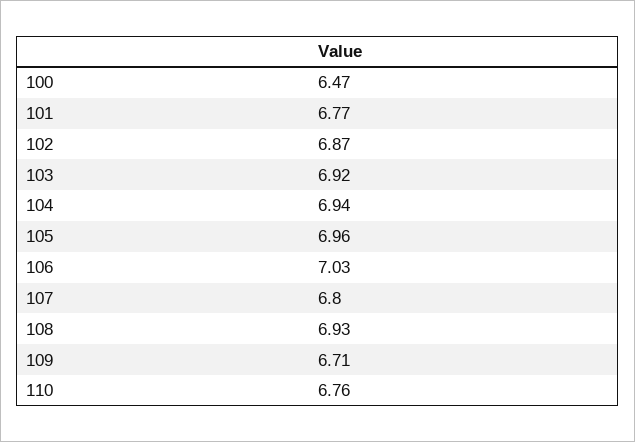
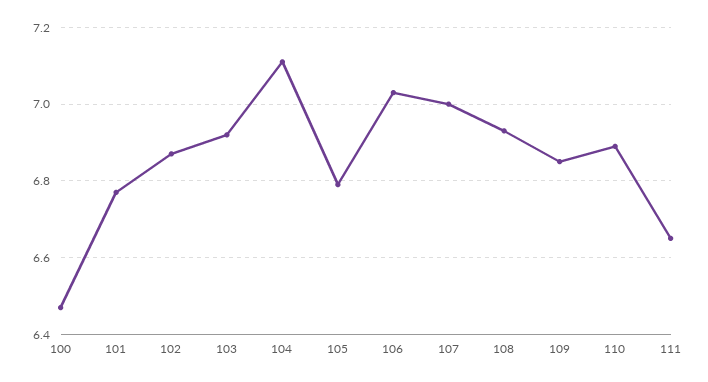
104: 6.94 -> 7.1
105: 6.96 -> 6.8
107: 6.8 -> 7
109: 6.71 -> 6.85
110: 6.76 -> 6.9
111: none -> 6.65

